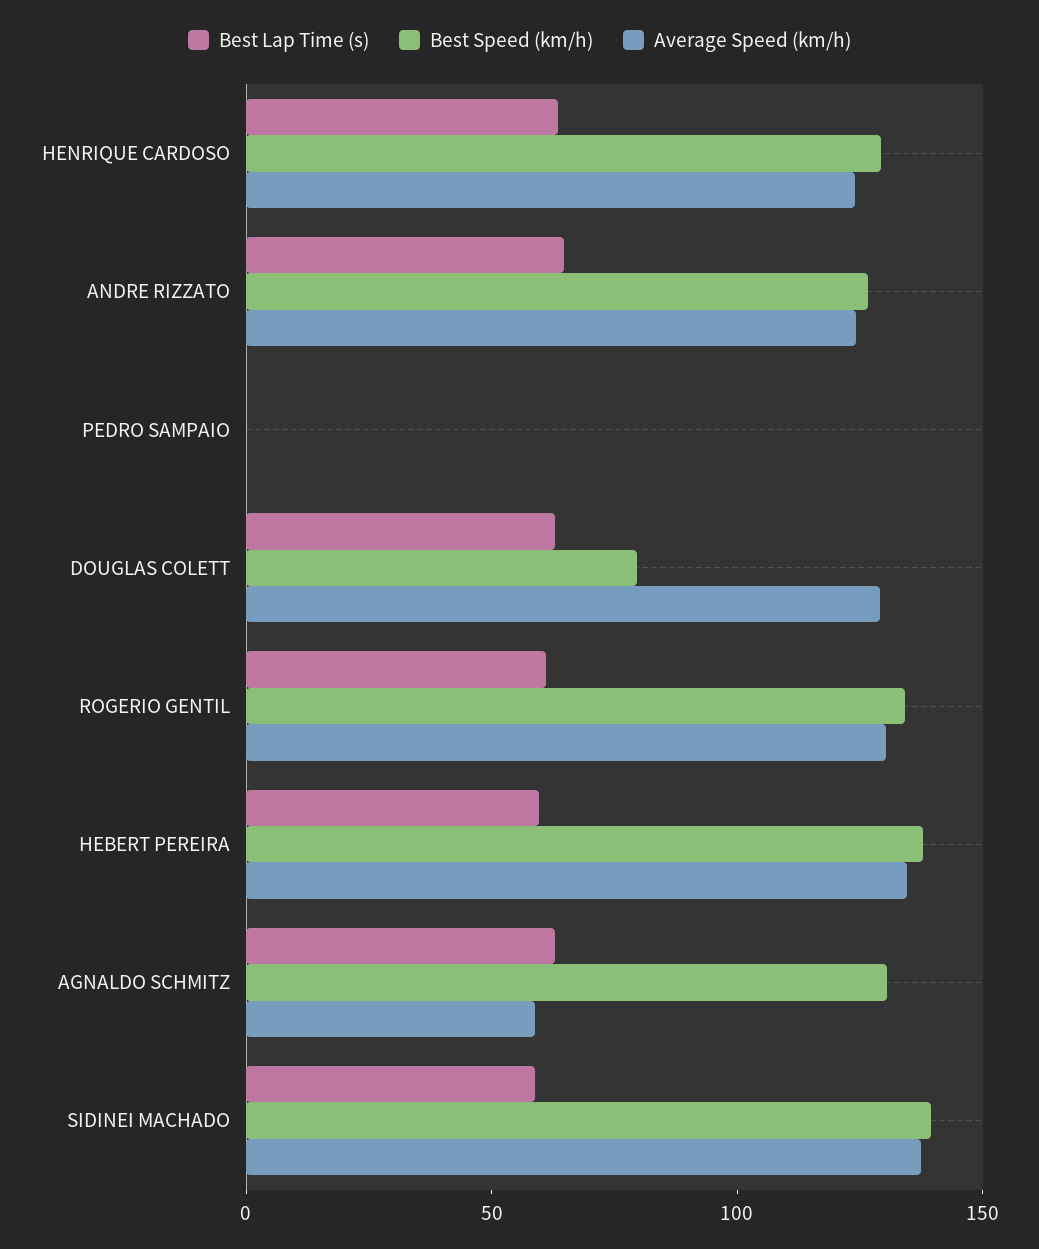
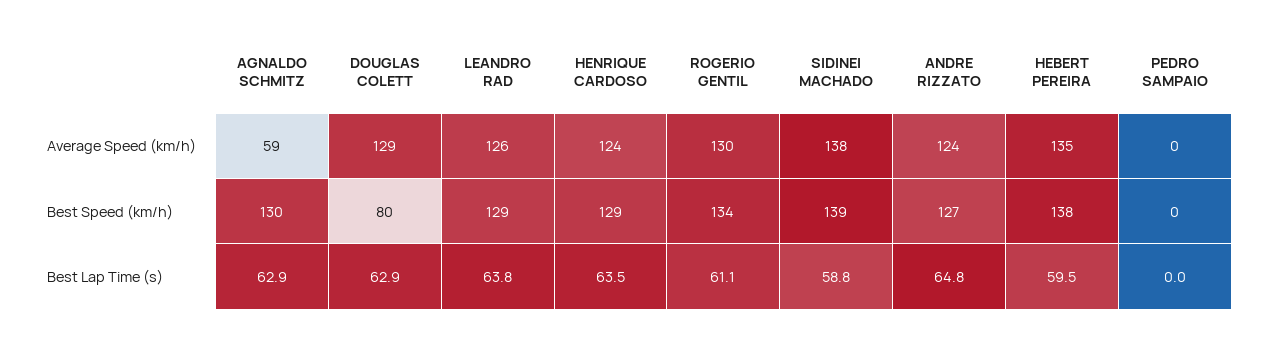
Average Speed (km/h), LEANDRO RAD: none -> 126
Best Speed (km/h), LEANDRO RAD: none -> 129
Best Lap Time (s), LEANDRO RAD: none -> 63.8

